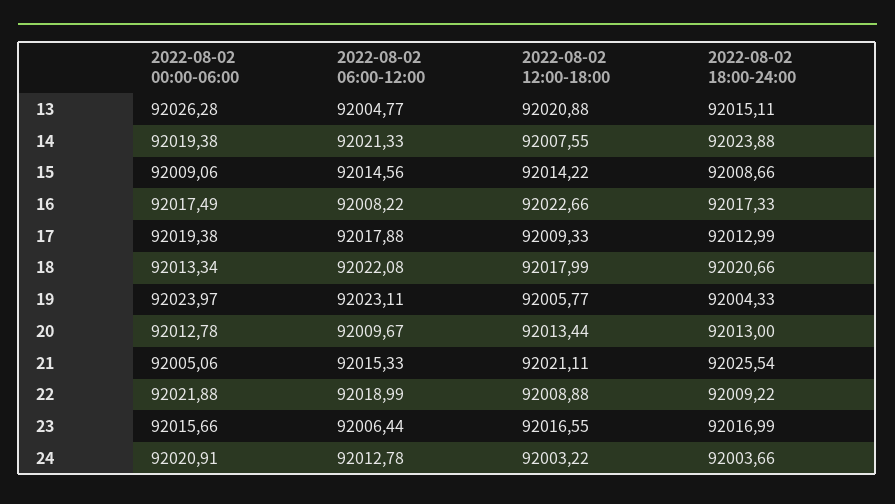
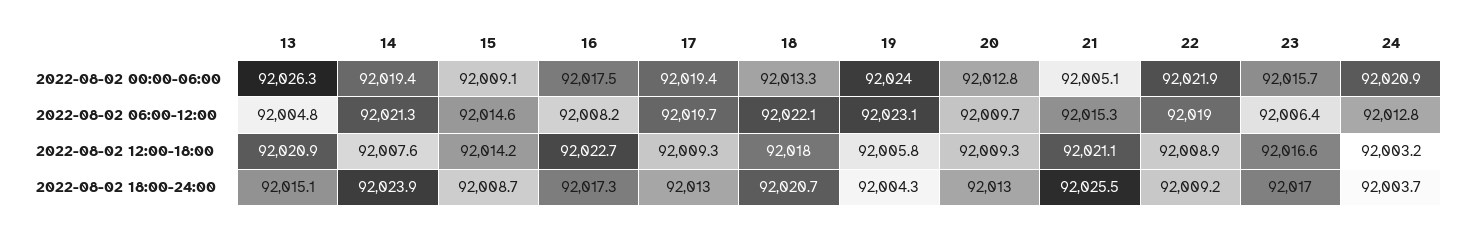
2022-08-02 06:00-12:00, 17: 92017.88 -> 92019.7
2022-08-02 12:00-18:00, 20: 92013.44 -> 92009.3

